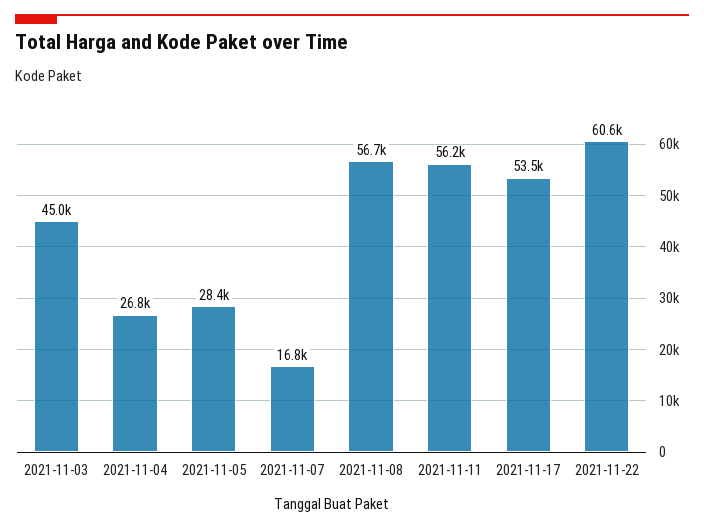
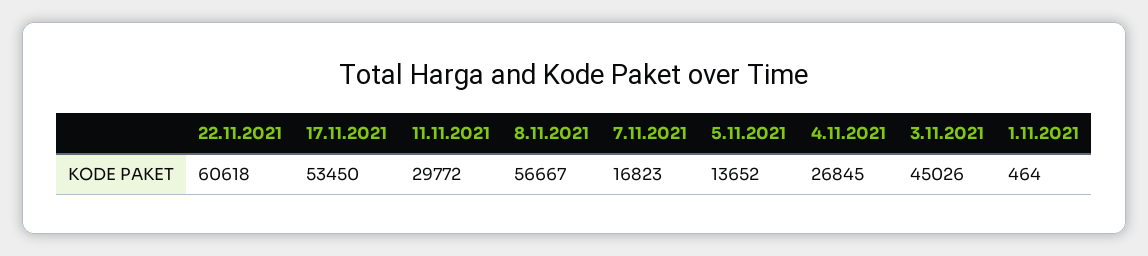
2021-11-05: 28400 -> 13652
2021-11-11: 56200 -> 29772
1.11.2021: none -> 464

